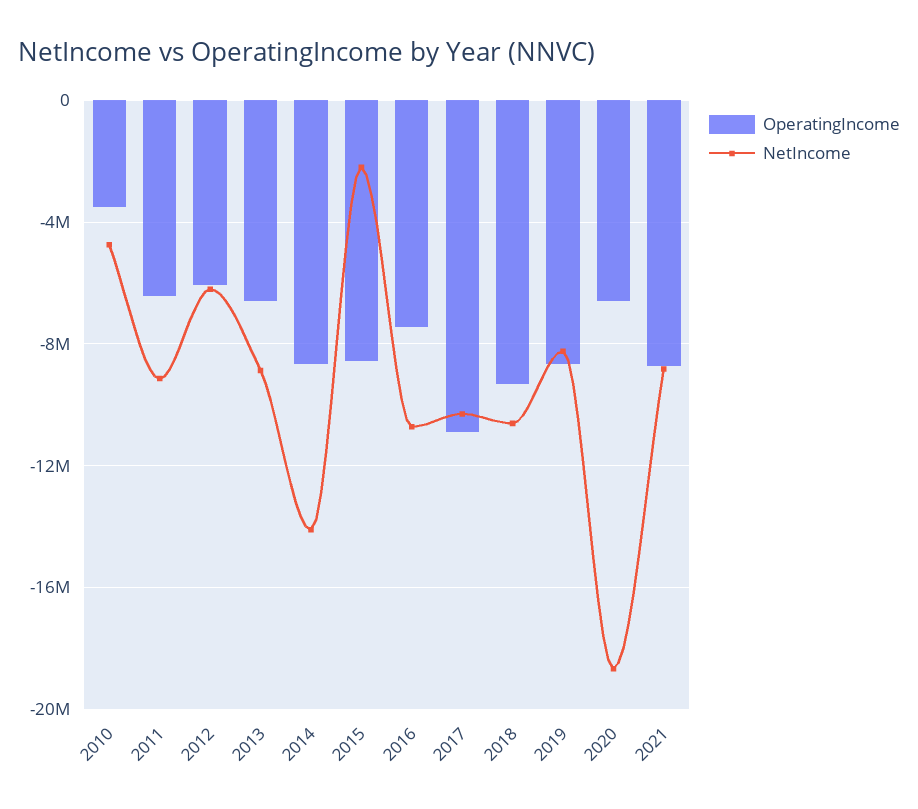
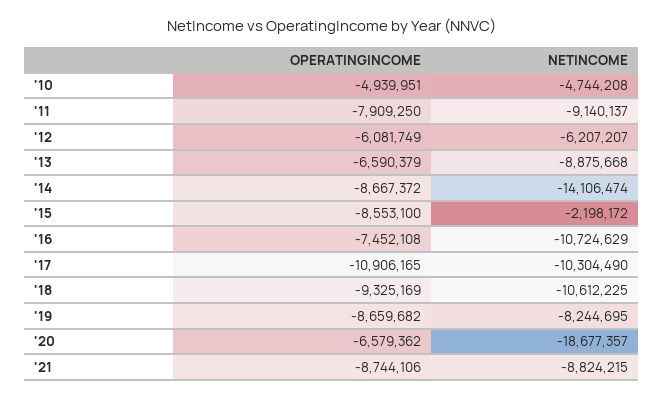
OperatingIncome, 2010: -3500000 -> -4939951
OperatingIncome, 2011: -6500000 -> -7909250

